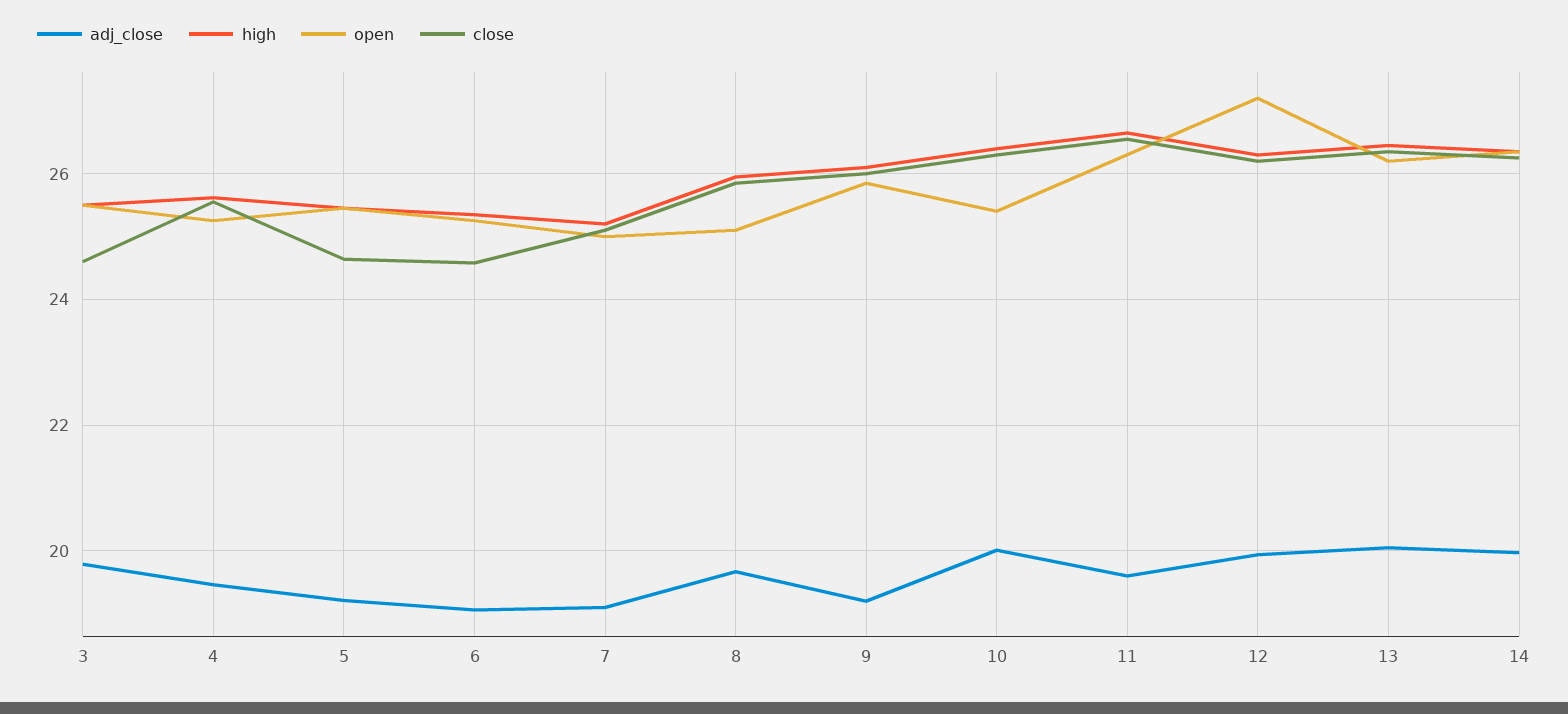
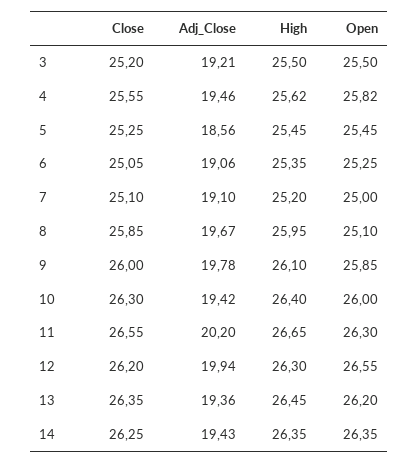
adj_close, 3: 19.8 -> 19.21
close, 3: 24.6 -> 25.2
open, 4: 25.2 -> 25.82
adj_close, 5: 19.2 -> 18.56
close, 5: 24.6 -> 25.25
close, 6: 24.6 -> 25.05
adj_close, 9: 19.2 -> 19.78
adj_close, 10: 20 -> 19.42
open, 10: 25.4 -> 26
adj_close, 11: 19.6 -> 20.2
open, 12: 27.2 -> 26.55
adj_close, 13: 20 -> 19.36
adj_close, 14: 20 -> 19.43

